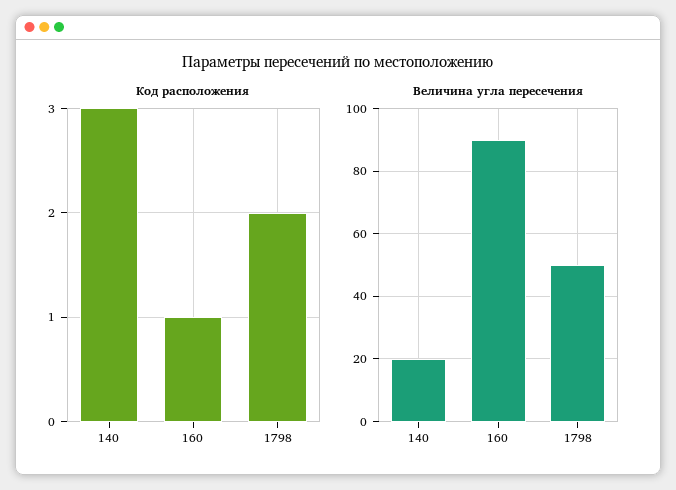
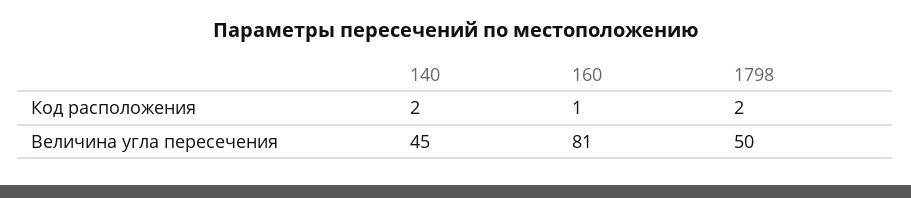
Код расположения, 140: 3 -> 2
Величина угла пересечения, 140: 20 -> 45
Величина угла пересечения, 160: 90 -> 81

